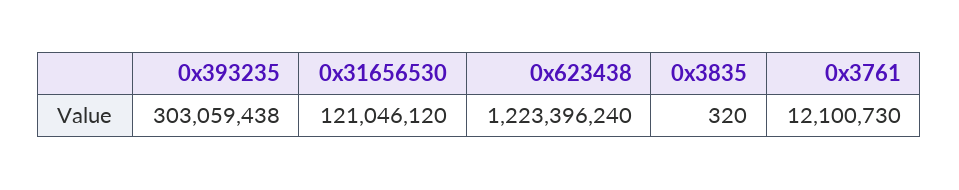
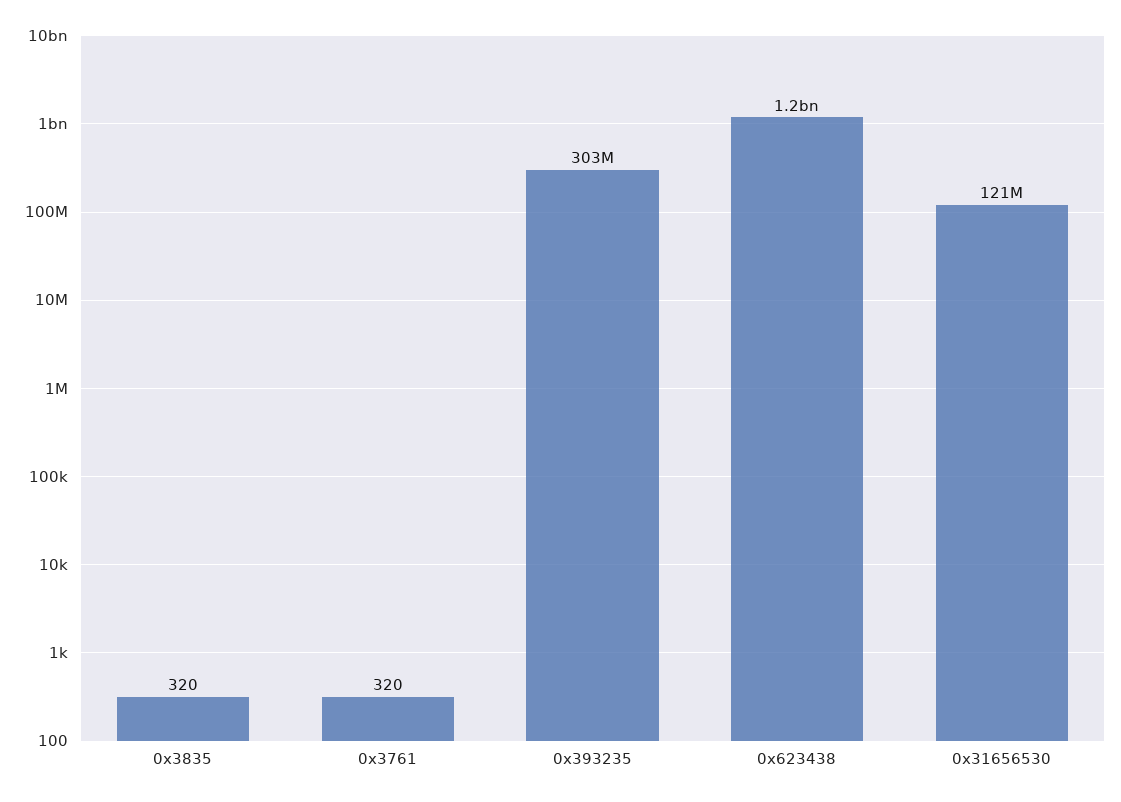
0x3761: 12100730 -> 320

